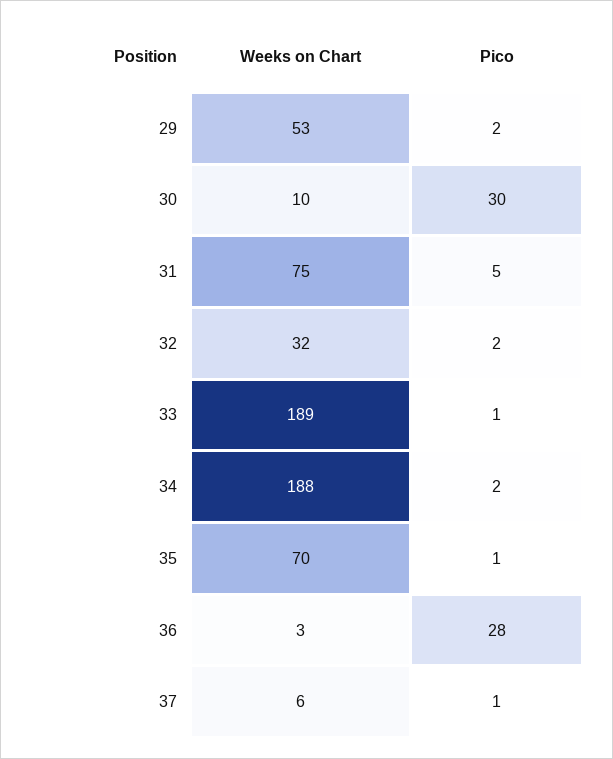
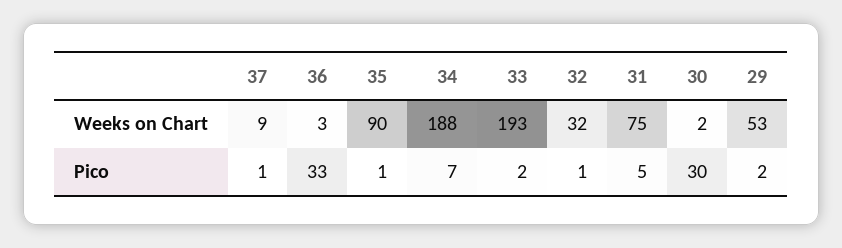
Weeks on Chart, 30: 10 -> 2
Pico, 32: 2 -> 1
Weeks on Chart, 33: 189 -> 193
Pico, 33: 1 -> 2
Pico, 34: 2 -> 7
Weeks on Chart, 35: 70 -> 90
Pico, 36: 28 -> 33
Weeks on Chart, 37: 6 -> 9

